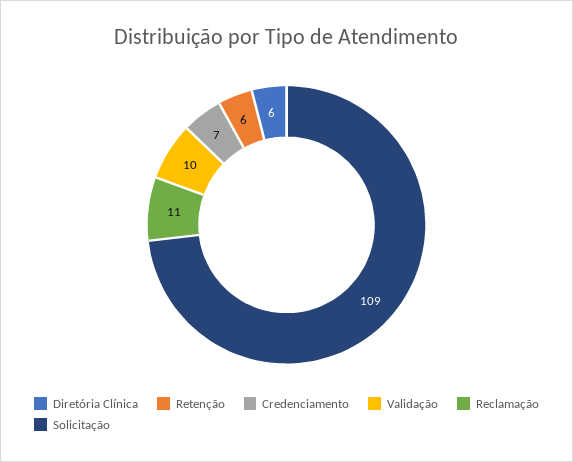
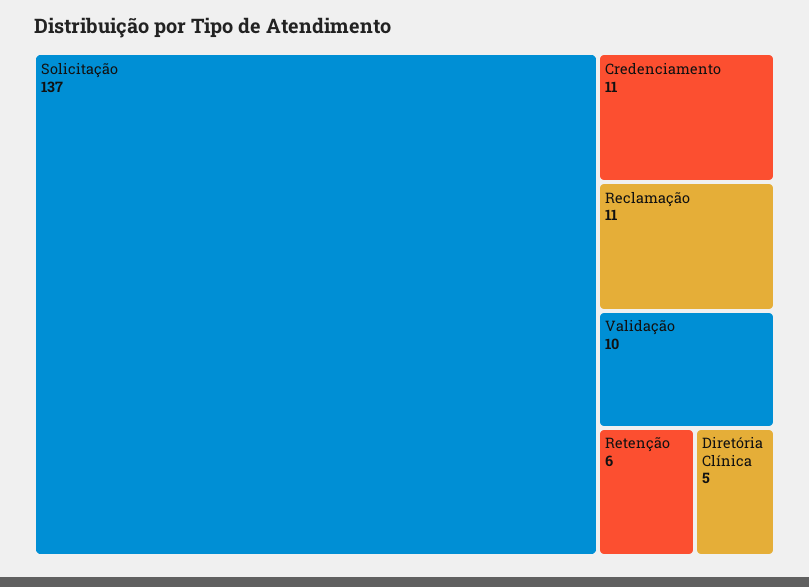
Diretória Clínica: 6 -> 5
Credenciamento: 7 -> 11
Solicitação: 109 -> 137

